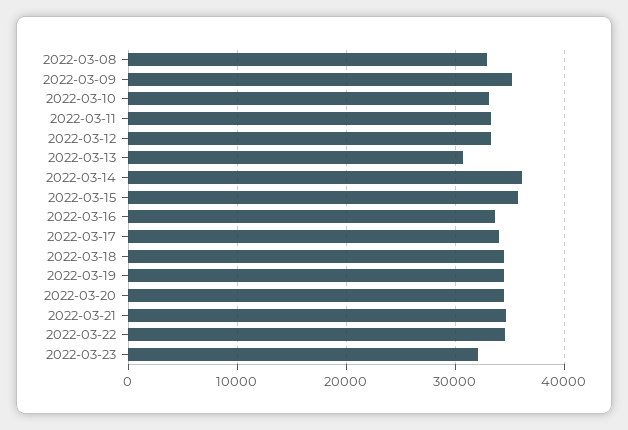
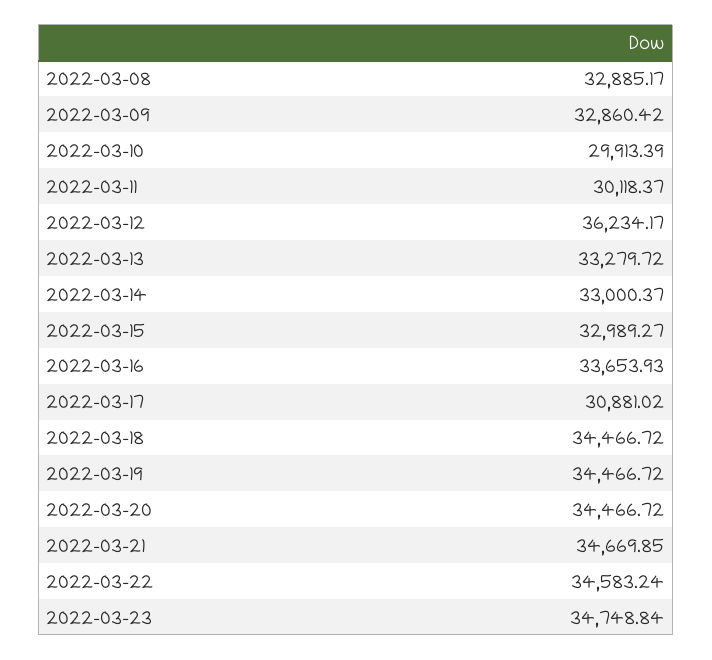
2022-03-09: 35000 -> 32860.42
2022-03-10: 33000 -> 29913.39
2022-03-11: 33000 -> 30118.37
2022-03-12: 33000 -> 36234.17
2022-03-13: 31000 -> 33279.72
2022-03-14: 36000 -> 33000.37
2022-03-15: 36000 -> 32989.27
2022-03-17: 34000 -> 30881.02
2022-03-23: 32000 -> 34748.84

